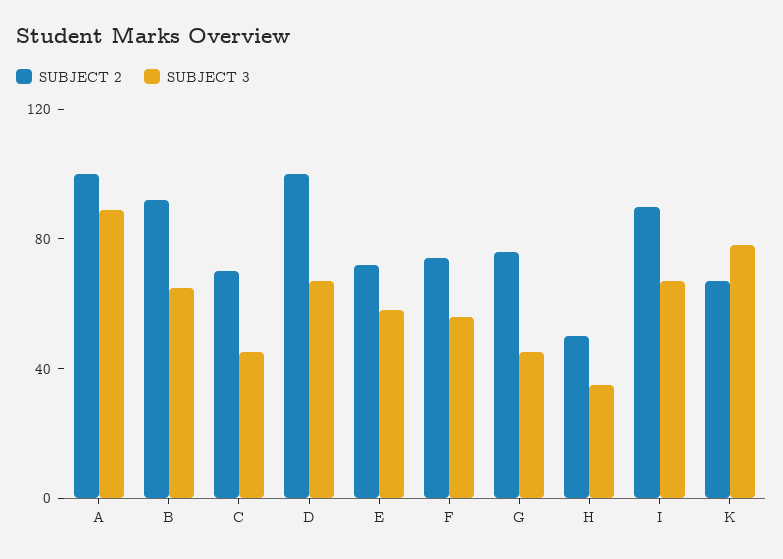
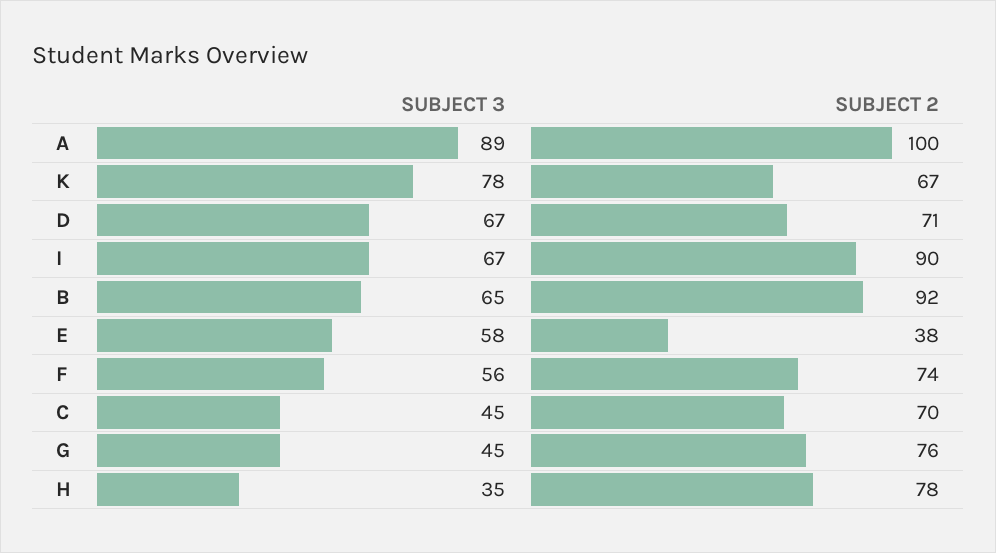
SUBJECT 2, D: 100 -> 71
SUBJECT 2, E: 70 -> 38
SUBJECT 2, H: 50 -> 78

